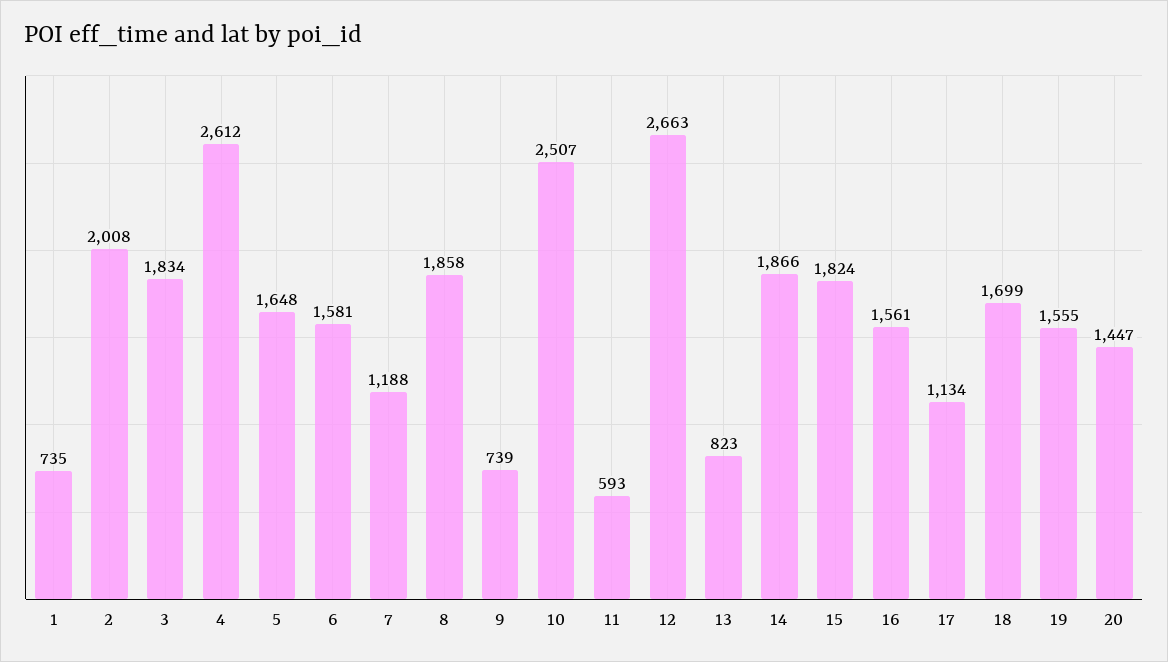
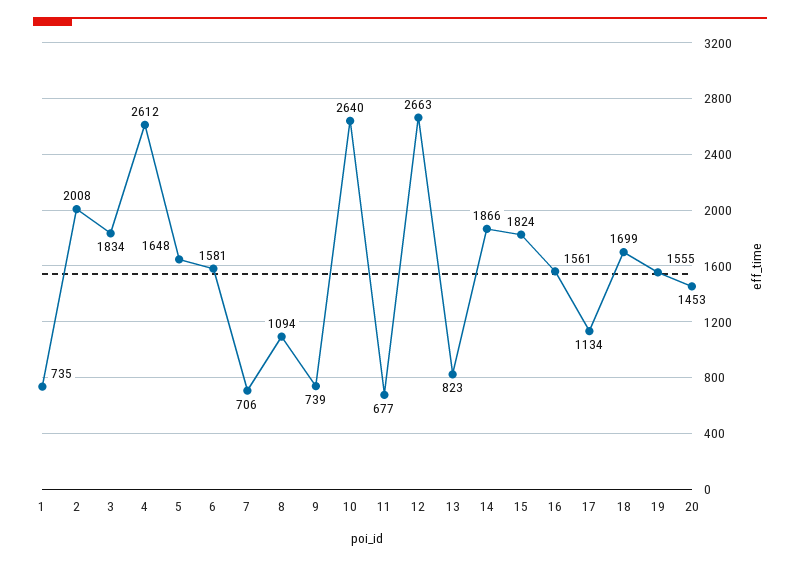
7: 1188 -> 706
8: 1858 -> 1094
10: 2507 -> 2640
11: 593 -> 677
20: 1447 -> 1453

